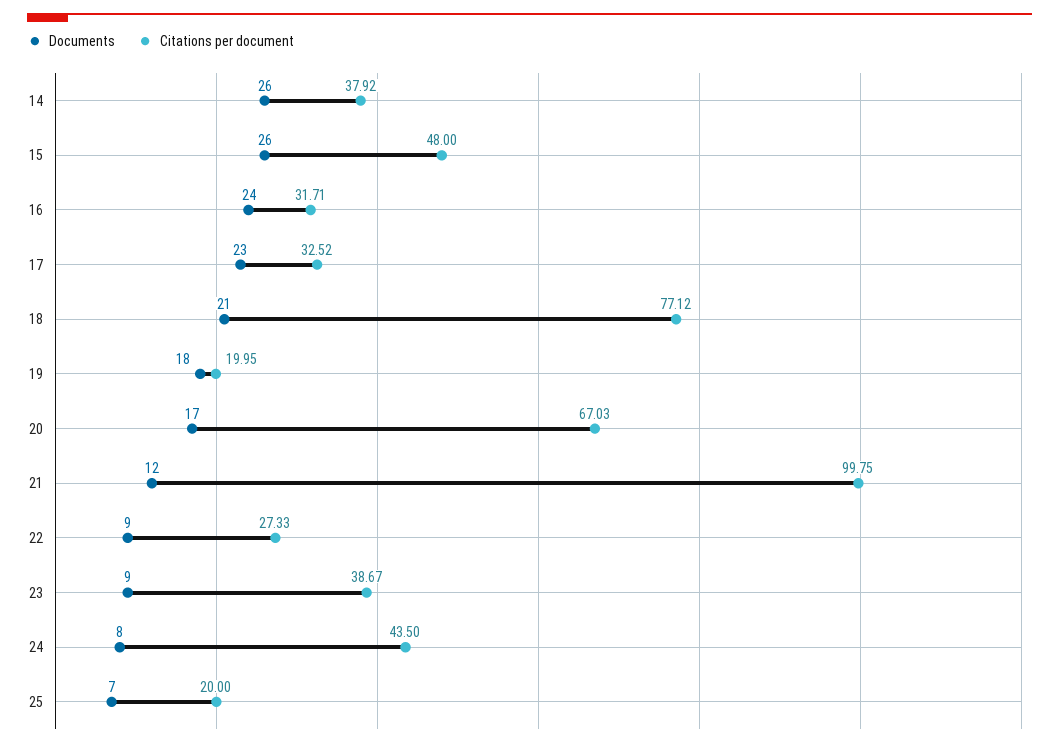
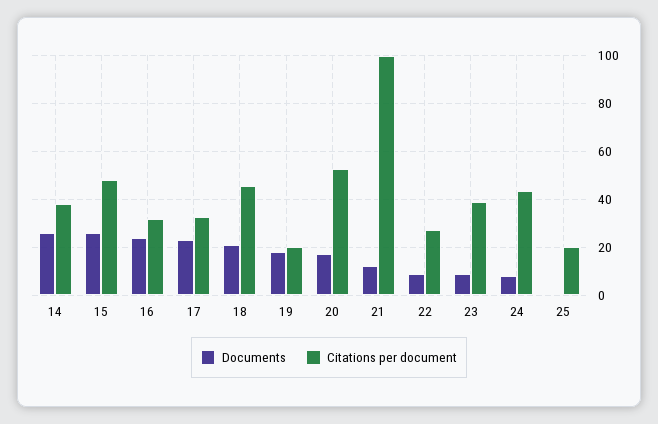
Citations per document, 18: 77.12 -> 45
Citations per document, 20: 67.03 -> 52.5
Documents, 25: 7 -> 0

